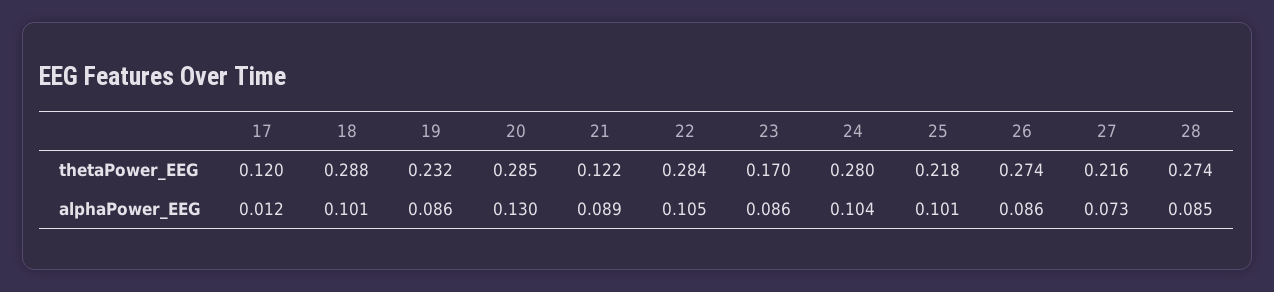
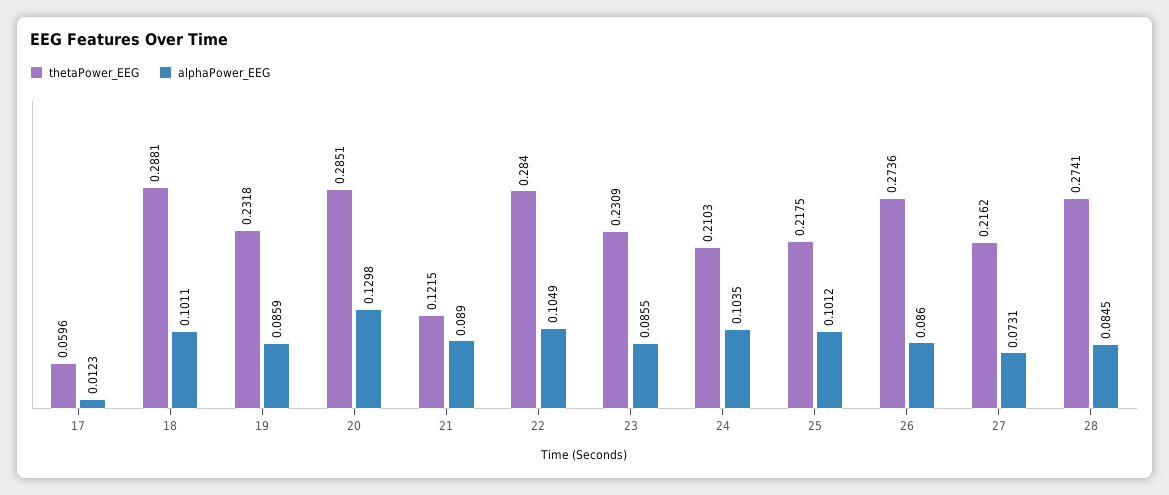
thetaPower_EEG, 17: 0.12 -> 0.0596
thetaPower_EEG, 23: 0.17 -> 0.2309
thetaPower_EEG, 24: 0.28 -> 0.2103

